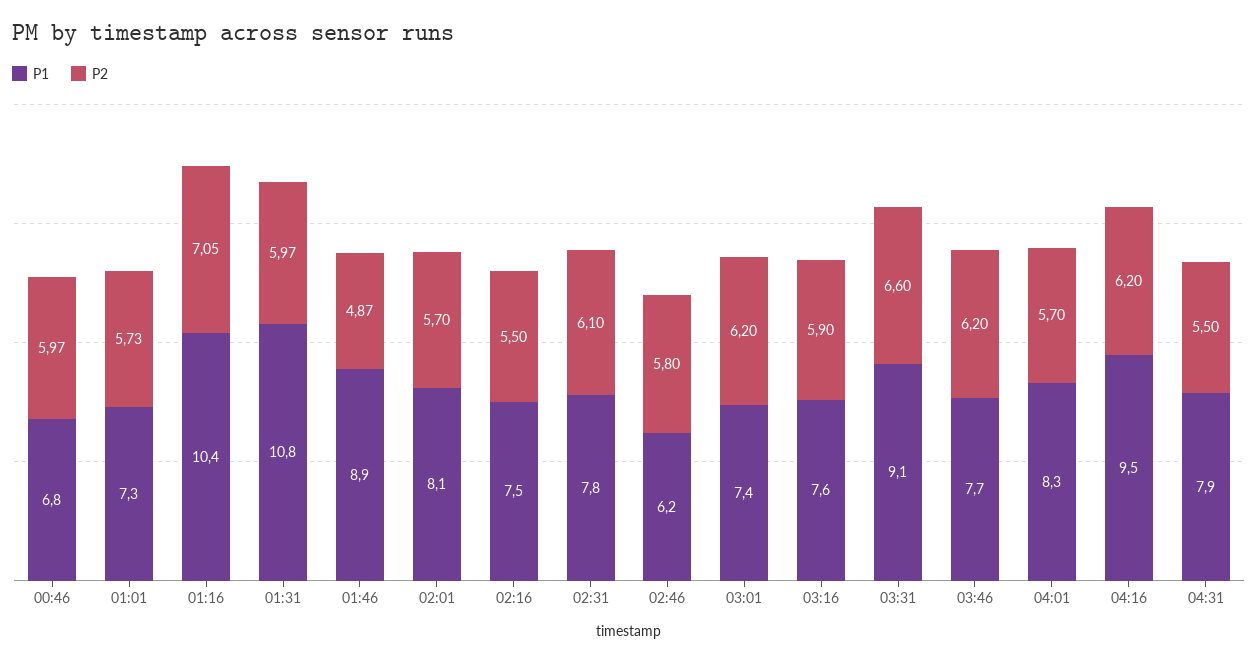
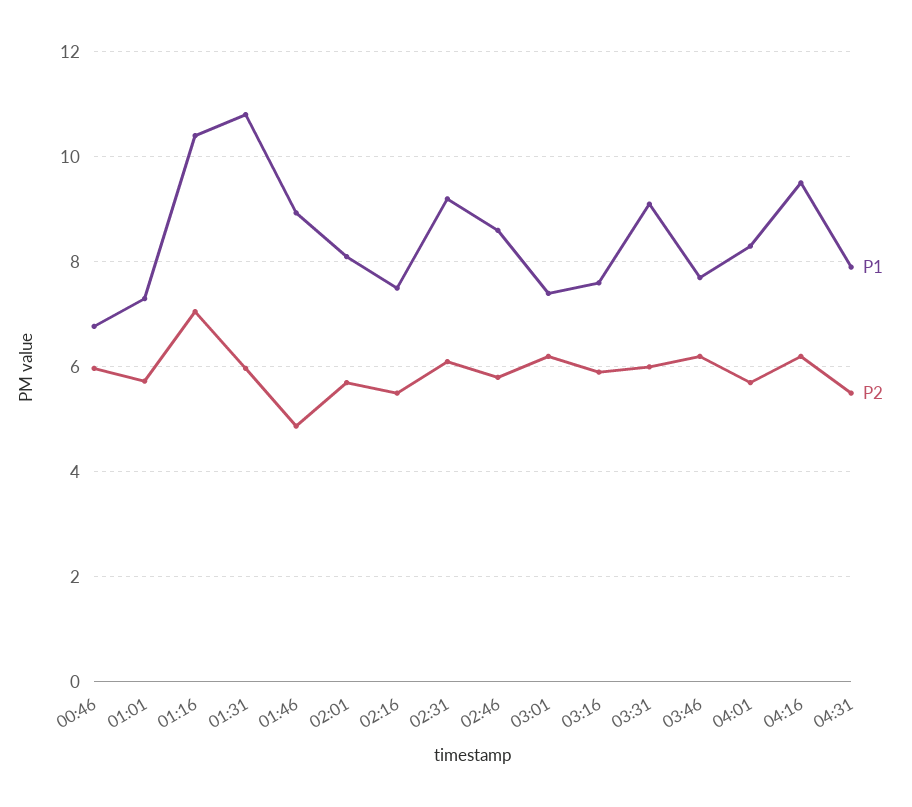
P1, 02:31: 7.8 -> 9.2
P1, 02:46: 6.2 -> 8.6
P2, 03:31: 6.6 -> 6

